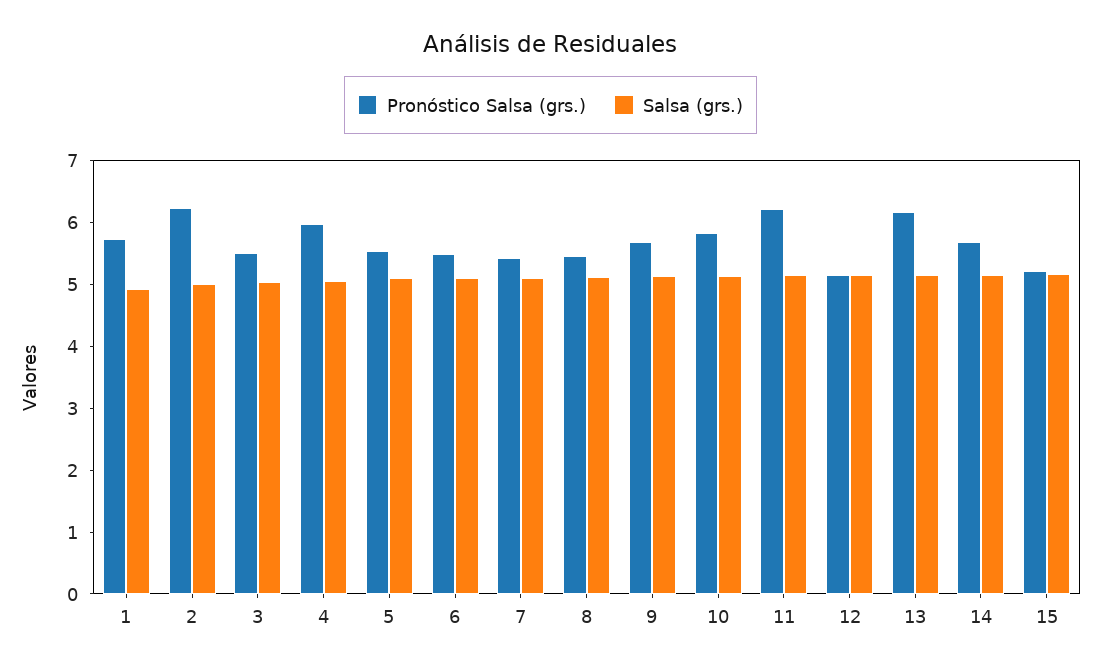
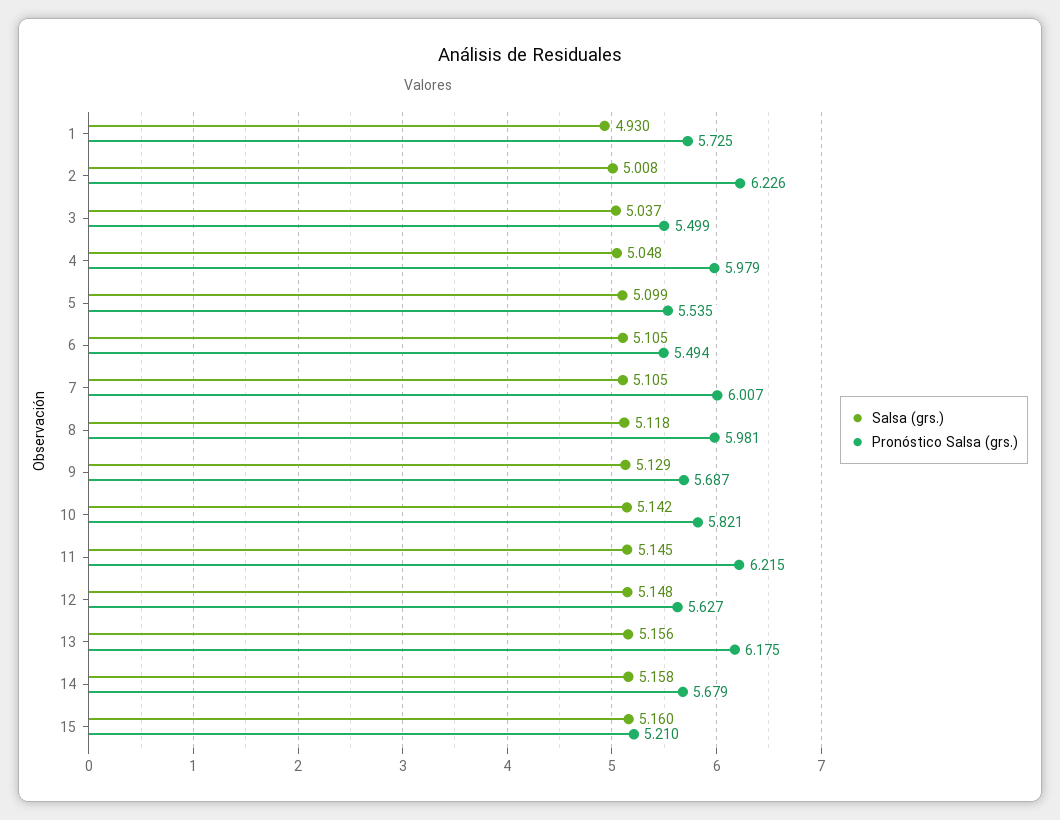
Pronóstico Salsa (grs.), 7: 5.4 -> 6.007
Pronóstico Salsa (grs.), 8: 5.4 -> 5.981
Pronóstico Salsa (grs.), 12: 5.2 -> 5.627

